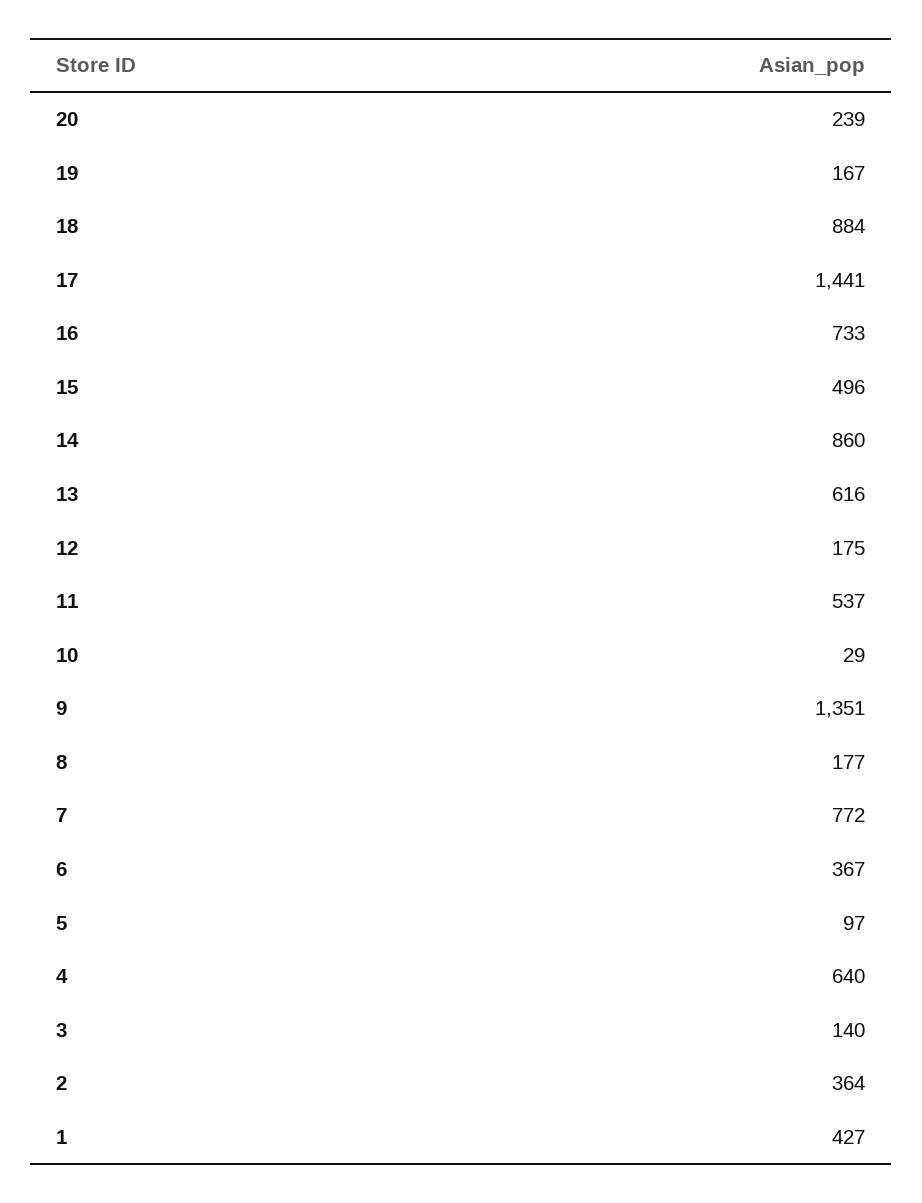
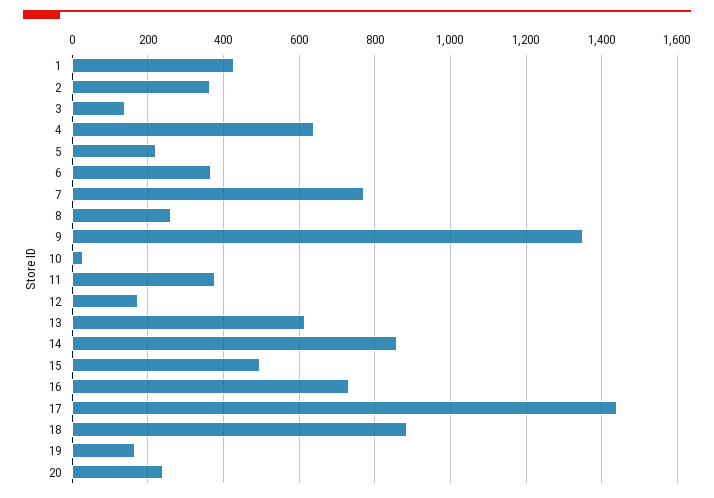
11: 537 -> 380
8: 177 -> 260
5: 97 -> 220

